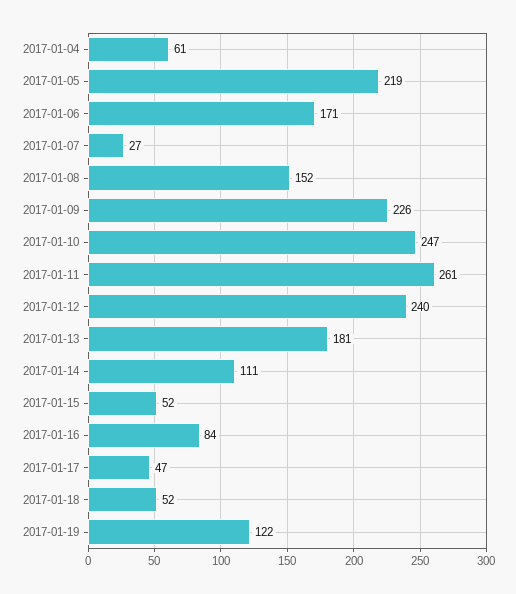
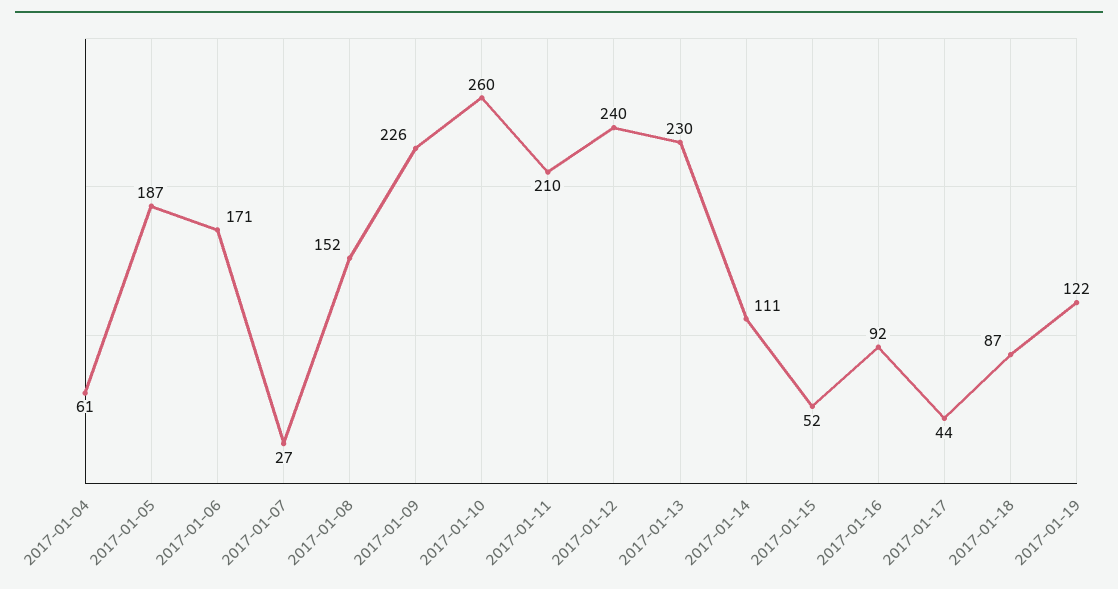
2017-01-05: 219 -> 187
2017-01-10: 247 -> 260
2017-01-11: 261 -> 210
2017-01-13: 181 -> 230
2017-01-16: 84 -> 92
2017-01-17: 47 -> 44
2017-01-18: 52 -> 87

